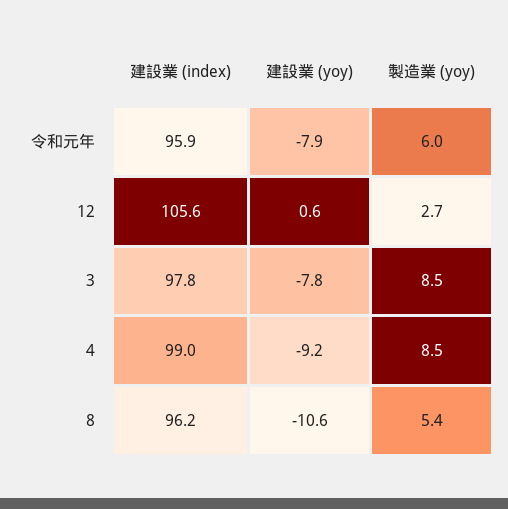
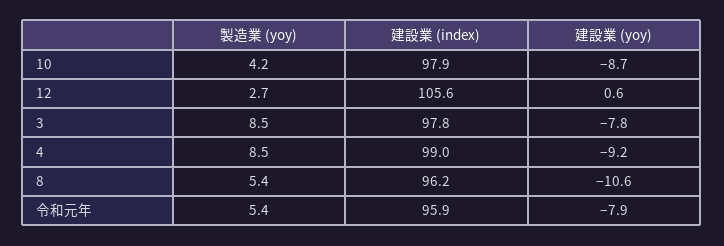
製造業 (yoy), 令和元年: 6 -> 5.4
製造業 (yoy), 10: none -> 4.2
建設業 (index), 10: none -> 97.9
建設業 (yoy), 10: none -> -8.7

